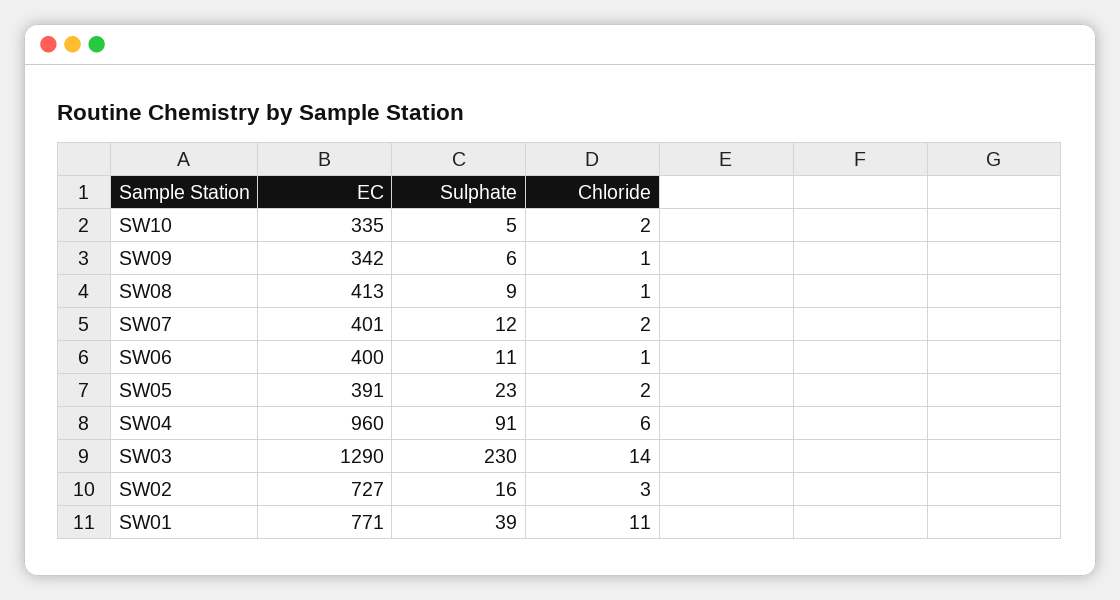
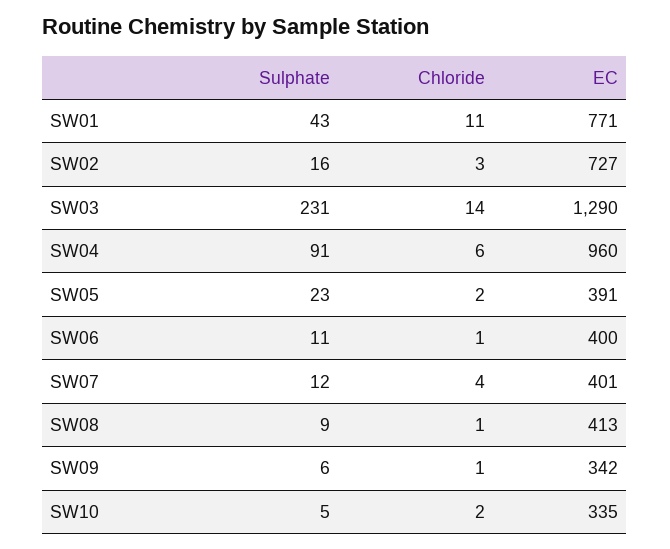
Chloride, SW07: 2 -> 4
Sulphate, SW03: 230 -> 231
Sulphate, SW01: 39 -> 43

